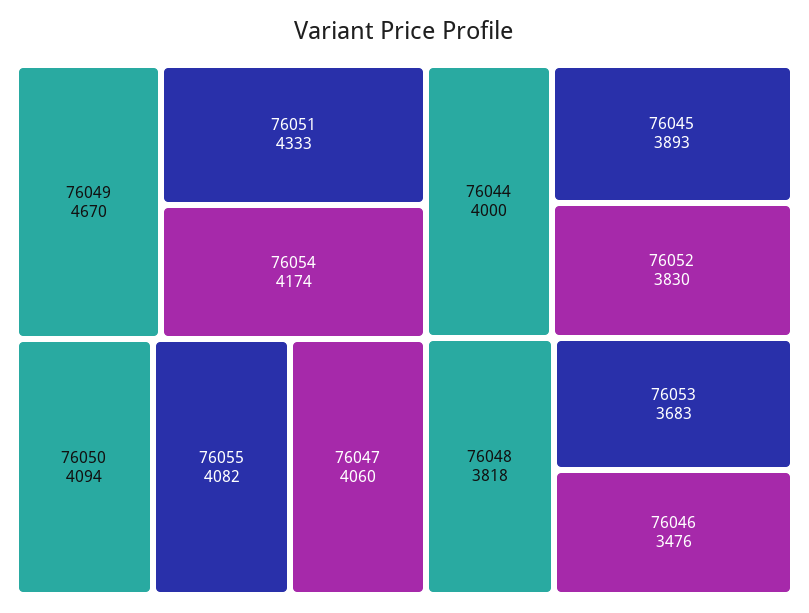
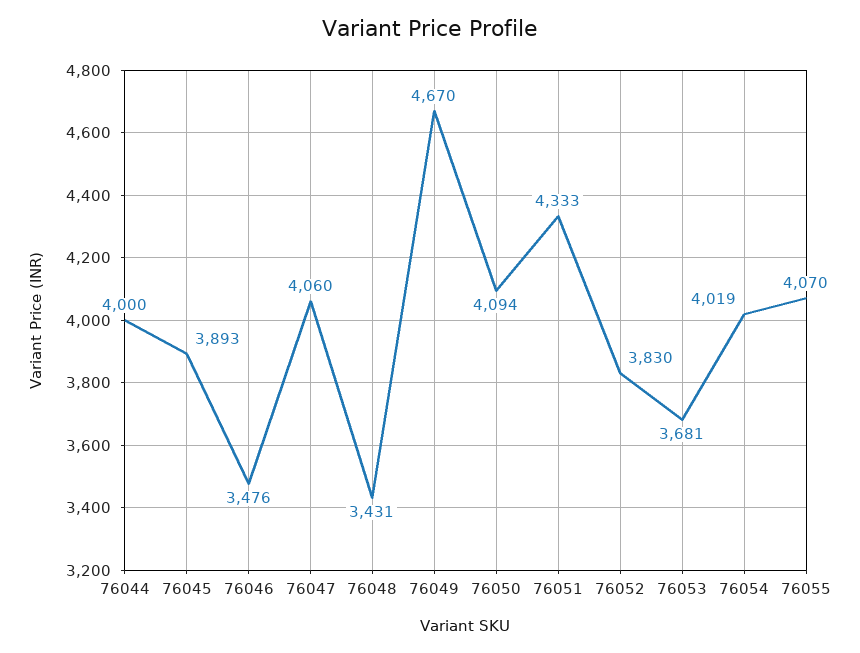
76054: 4174 -> 4019
76055: 4082 -> 4070
76048: 3818 -> 3431
76053: 3683 -> 3681

